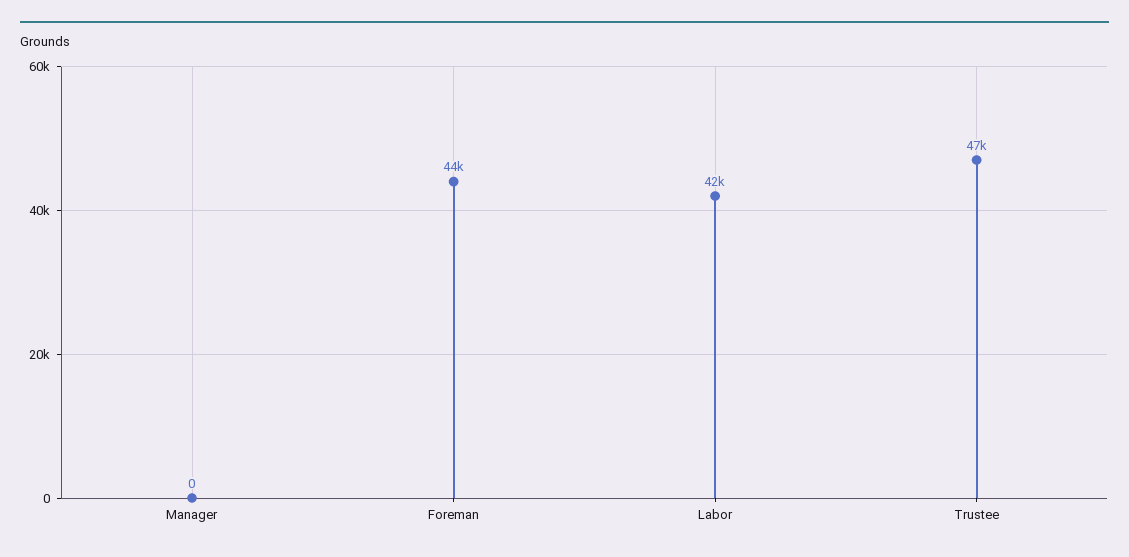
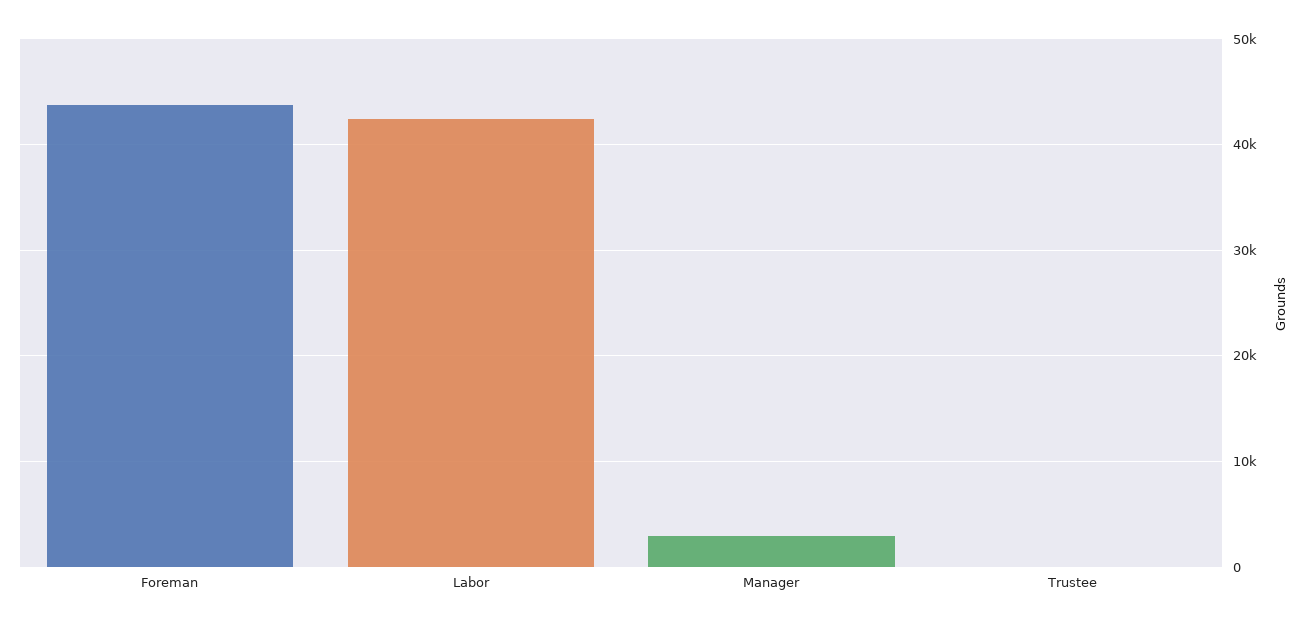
Manager: 0 -> 3000
Trustee: 47000 -> 0

